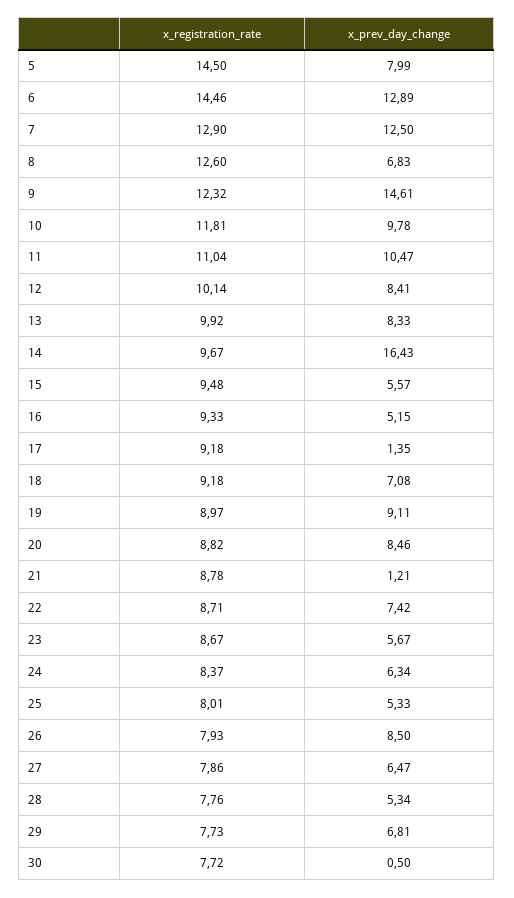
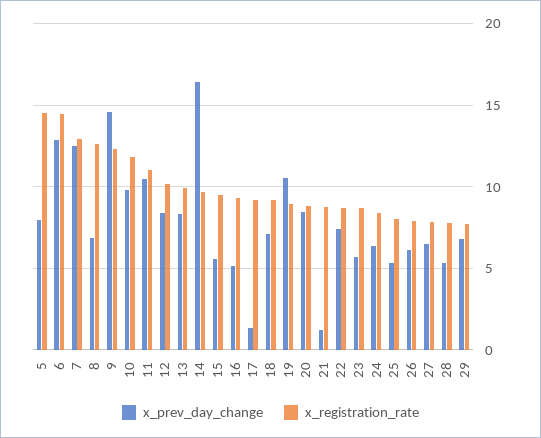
x_prev_day_change, 19: 9.11 -> 10.5
x_prev_day_change, 26: 8.5 -> 6
x_registration_rate, 30: 7.72 -> none
x_prev_day_change, 30: 0.5 -> none

